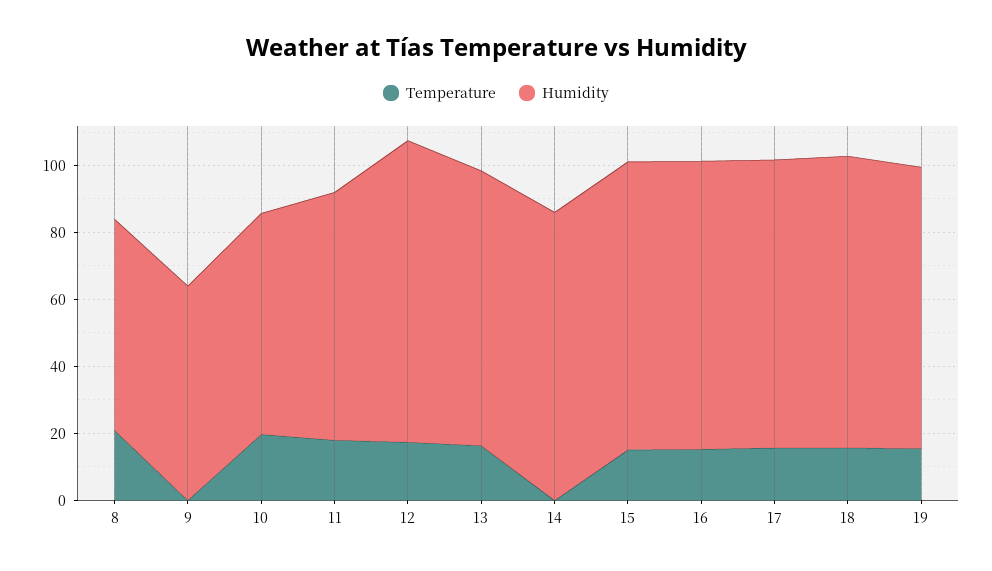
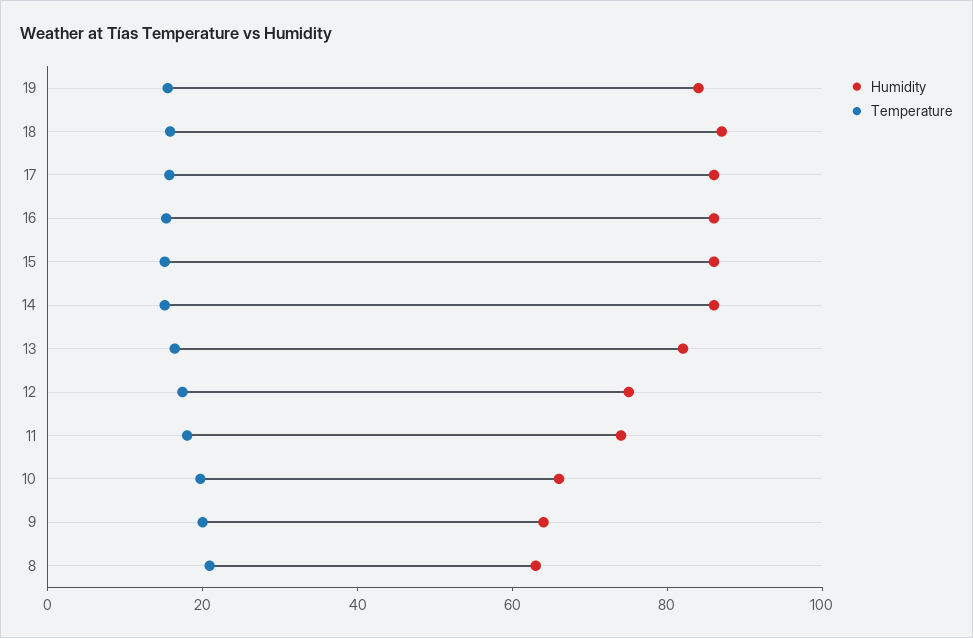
Temperature, 9: 0 -> 20
Humidity, 12: 90 -> 75
Temperature, 14: 0 -> 15

